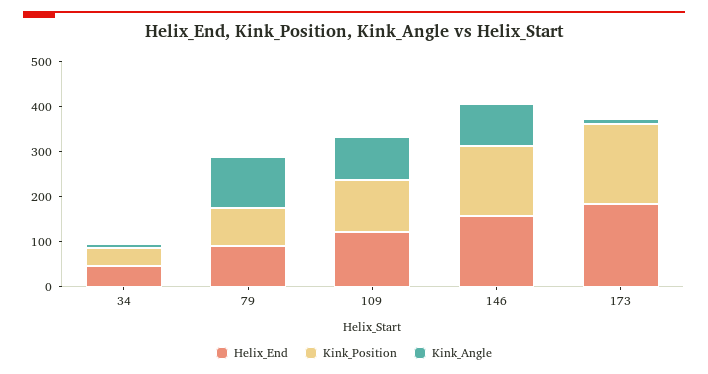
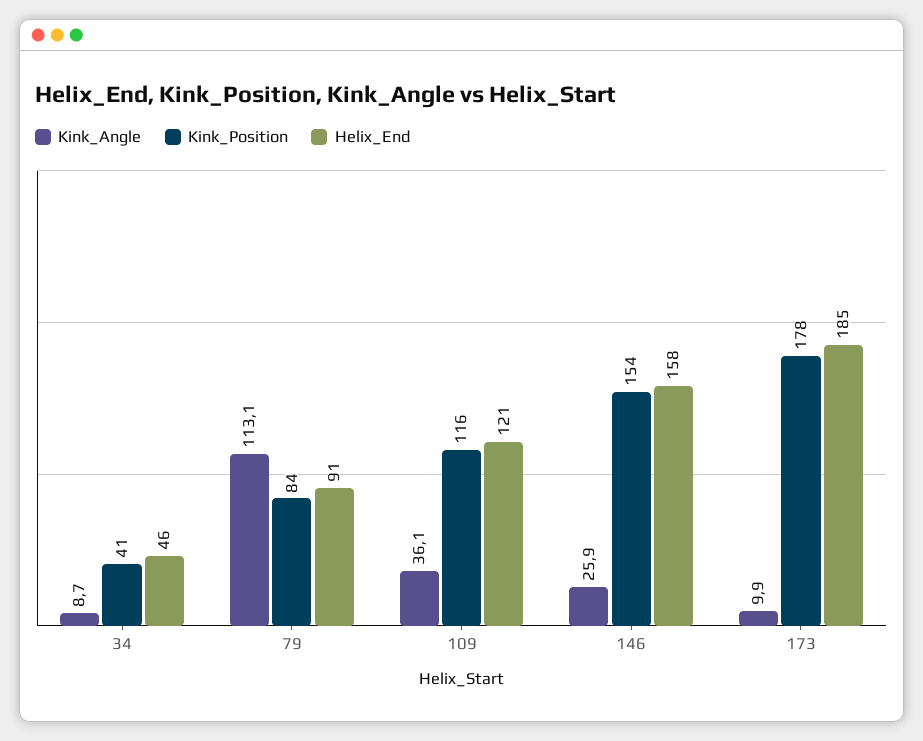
Kink_Angle, 109: 100 -> 36.1
Kink_Angle, 146: 100 -> 25.9

